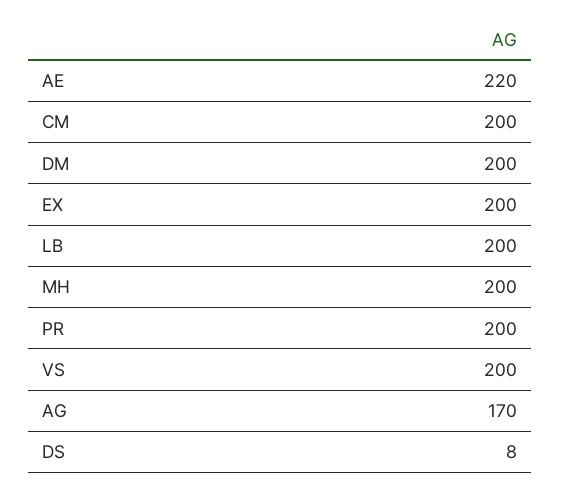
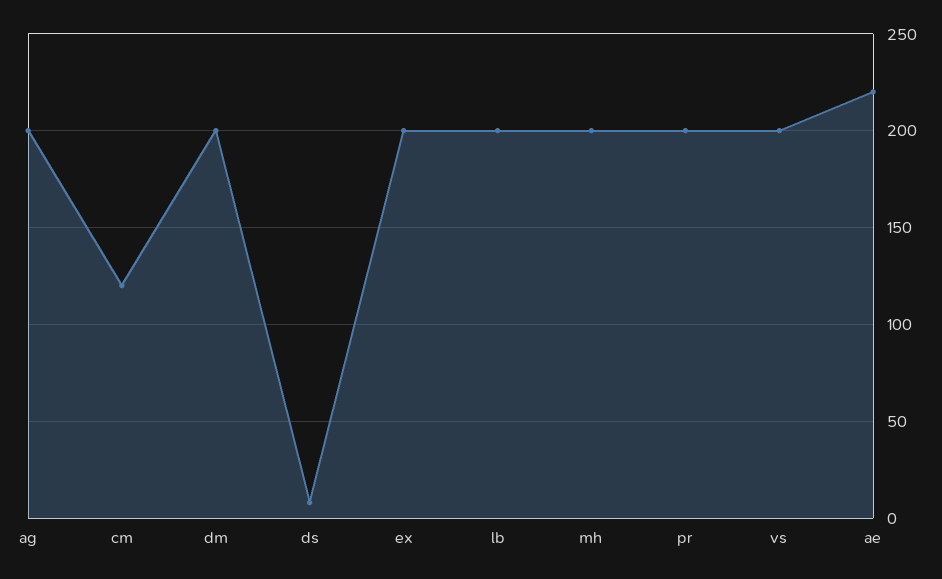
CM: 200 -> 120
AG: 170 -> 200

